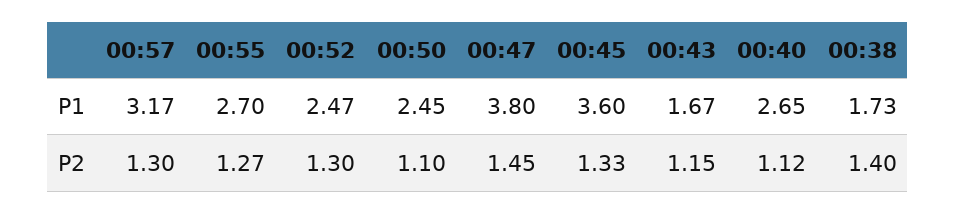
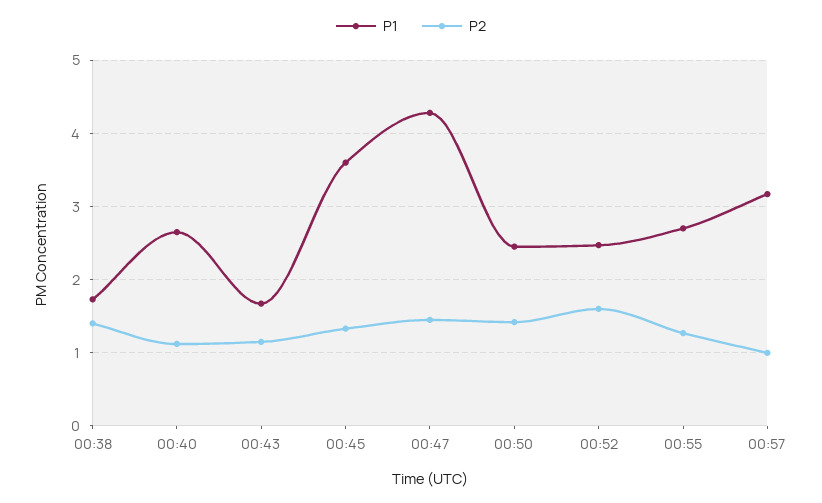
P1, 00:47: 3.8 -> 4.3
P2, 00:57: 1.3 -> 1
P2, 00:52: 1.3 -> 1.6
P2, 00:50: 1.1 -> 1.4

